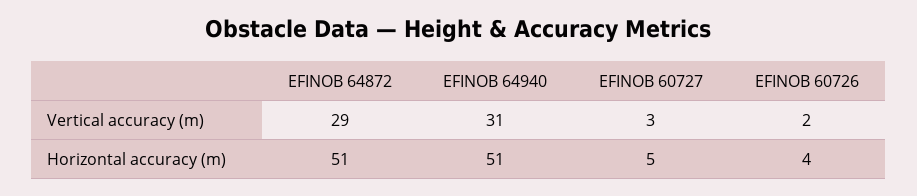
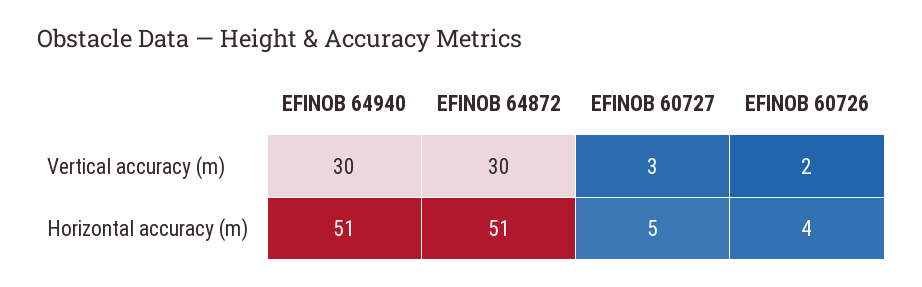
EFINOB 64872, Vertical accuracy (m): 29 -> 30
EFINOB 64940, Vertical accuracy (m): 31 -> 30

